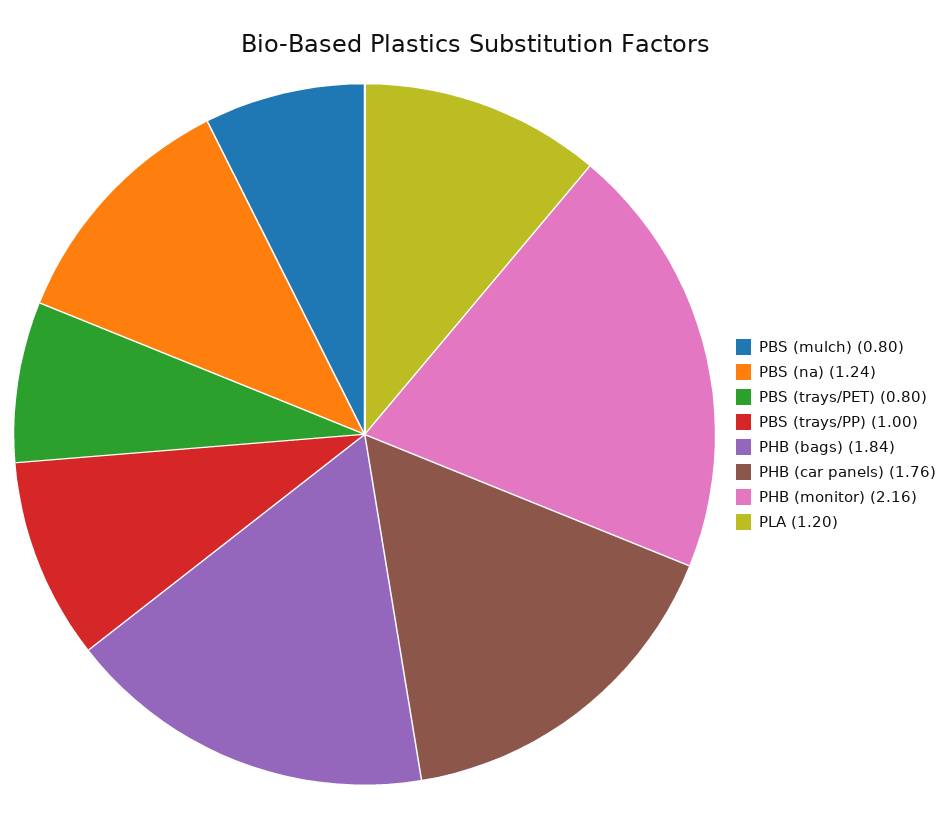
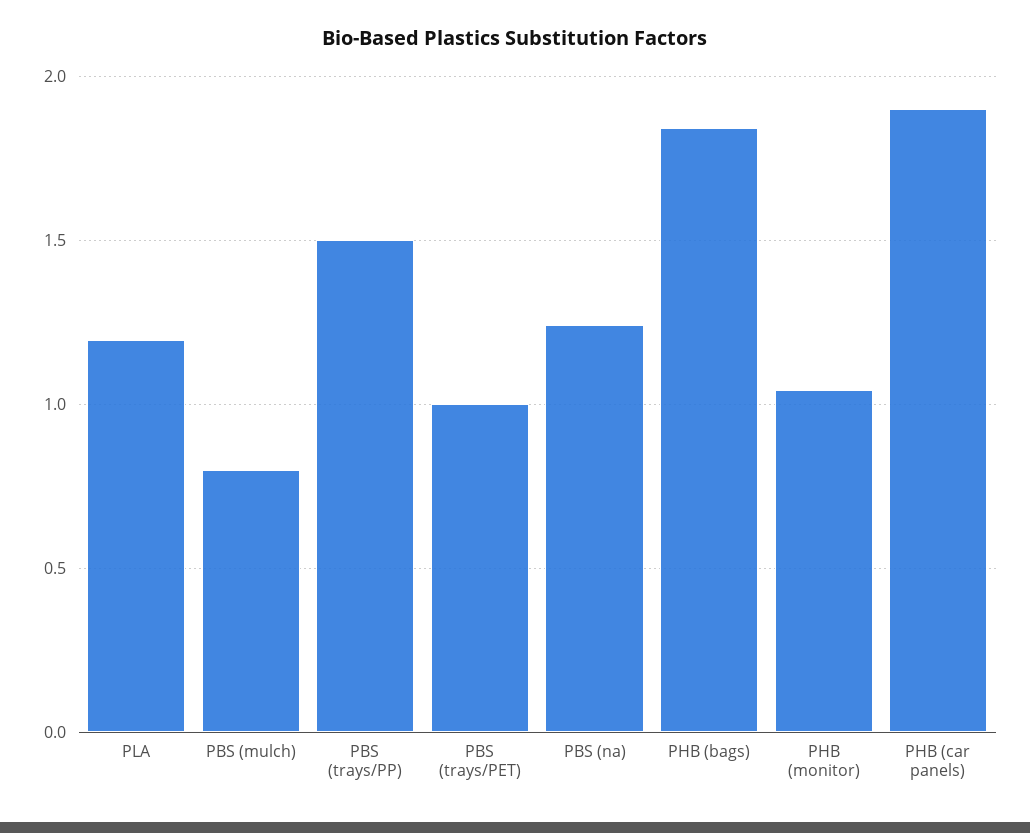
PBS (trays/PET): 0.8 -> 1
PBS (trays/PP): 1 -> 1.5
PHB (car panels): 1.76 -> 1.9
PHB (monitor): 2.16 -> 1.05

